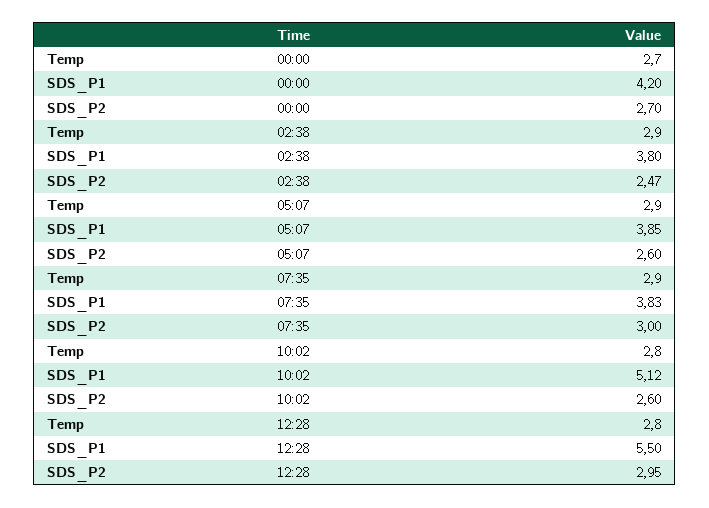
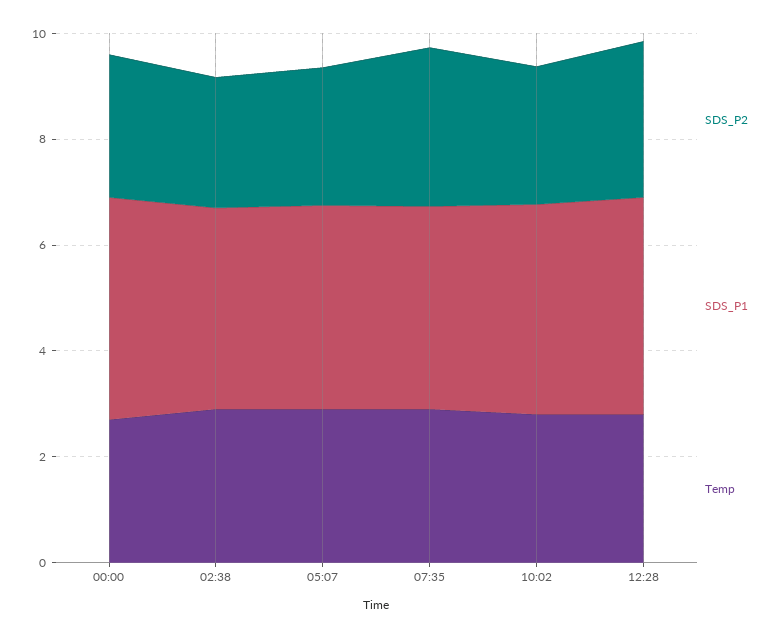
SDS_P1, 10:02: 5.12 -> 4
SDS_P1, 12:28: 5.5 -> 4

